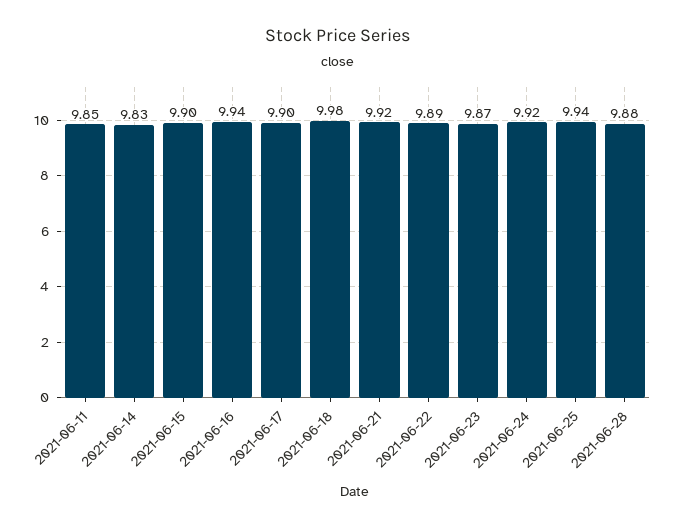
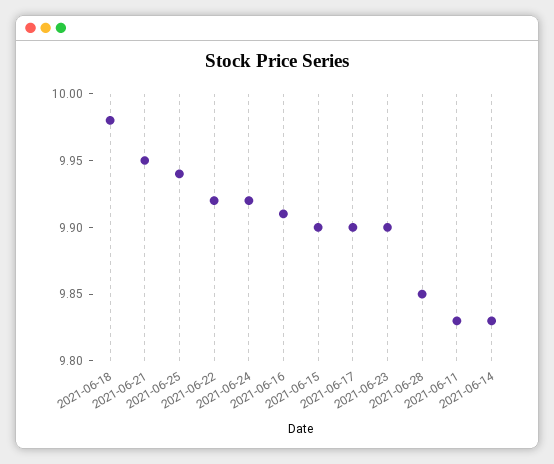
2021-06-11: 9.85 -> 9.83
2021-06-16: 9.94 -> 9.91
2021-06-21: 9.92 -> 9.95
2021-06-22: 9.89 -> 9.92
2021-06-23: 9.87 -> 9.9
2021-06-28: 9.88 -> 9.85

